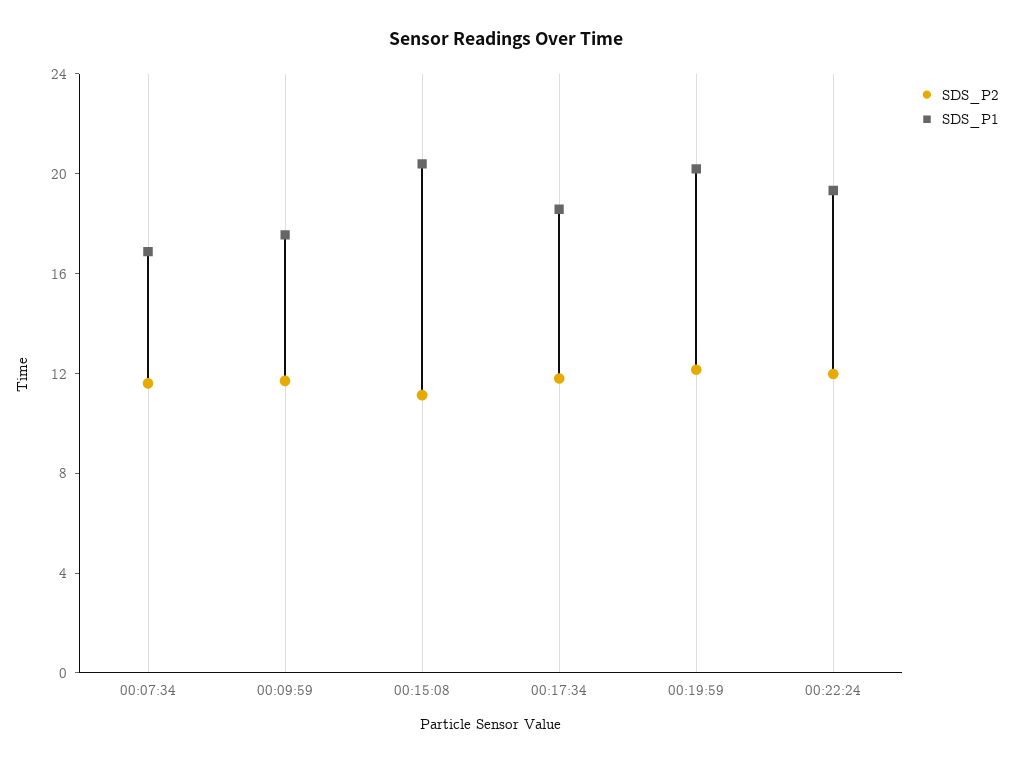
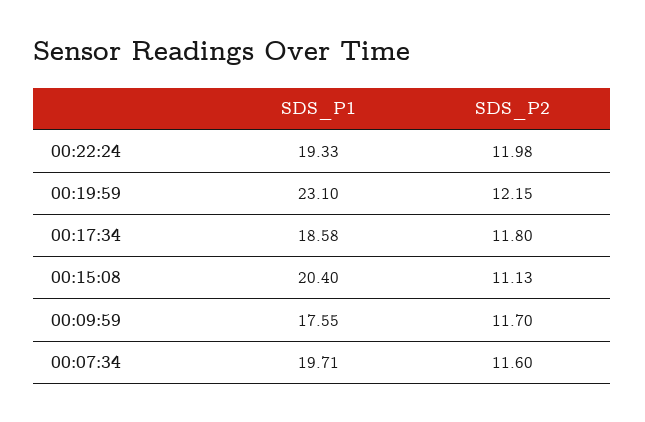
SDS_P1, 00:07:34: 17 -> 19.71
SDS_P1, 00:19:59: 20 -> 23.1

